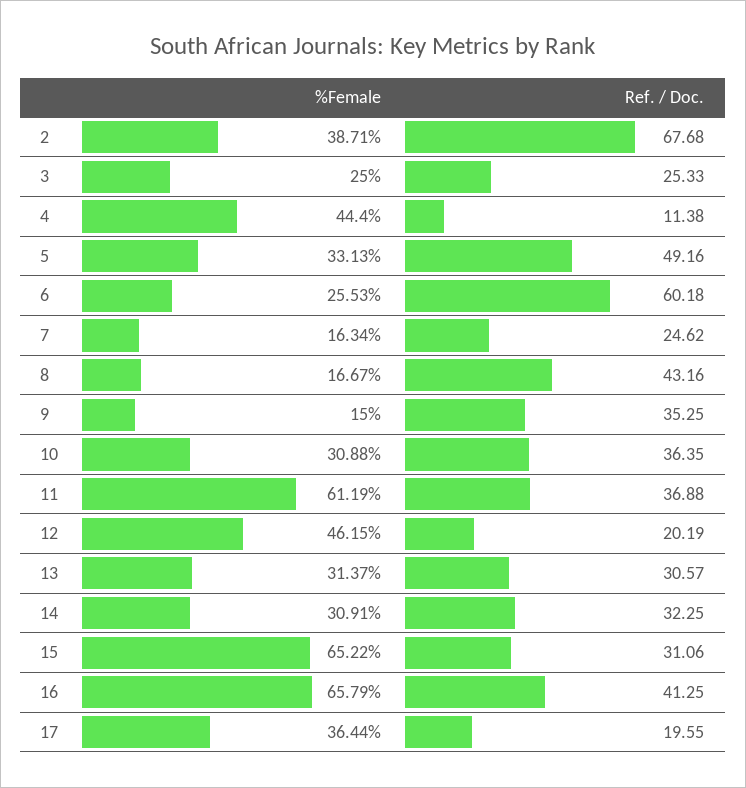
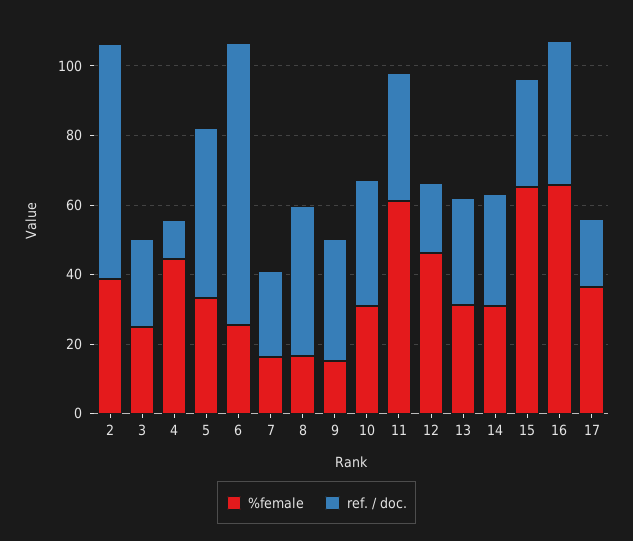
Ref. / Doc., 6: 60.18 -> 80

